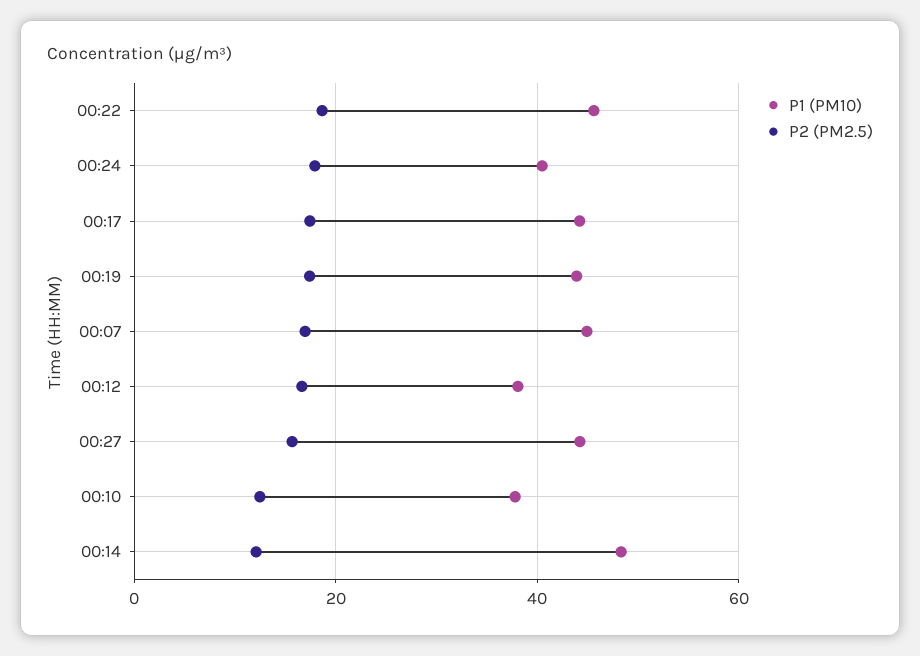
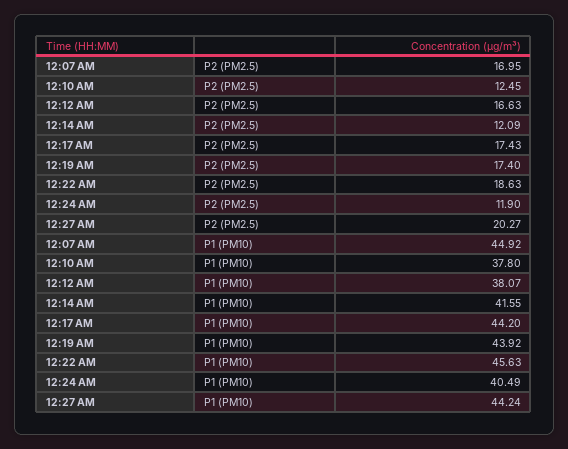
P2 (PM2.5), 00:24: 18 -> 11.9
P2 (PM2.5), 00:27: 16 -> 20.27
P1 (PM10), 00:14: 48 -> 41.55

